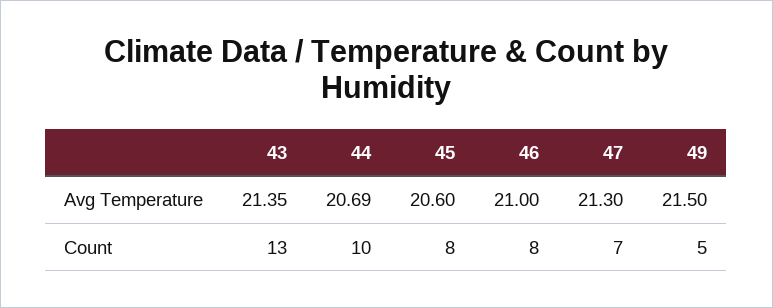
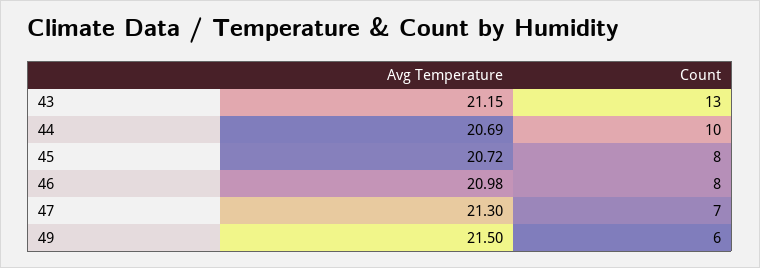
43, Avg Temperature: 21.35 -> 21.15
45, Avg Temperature: 20.6 -> 20.72
46, Avg Temperature: 21 -> 20.98
49, Count: 5 -> 6

